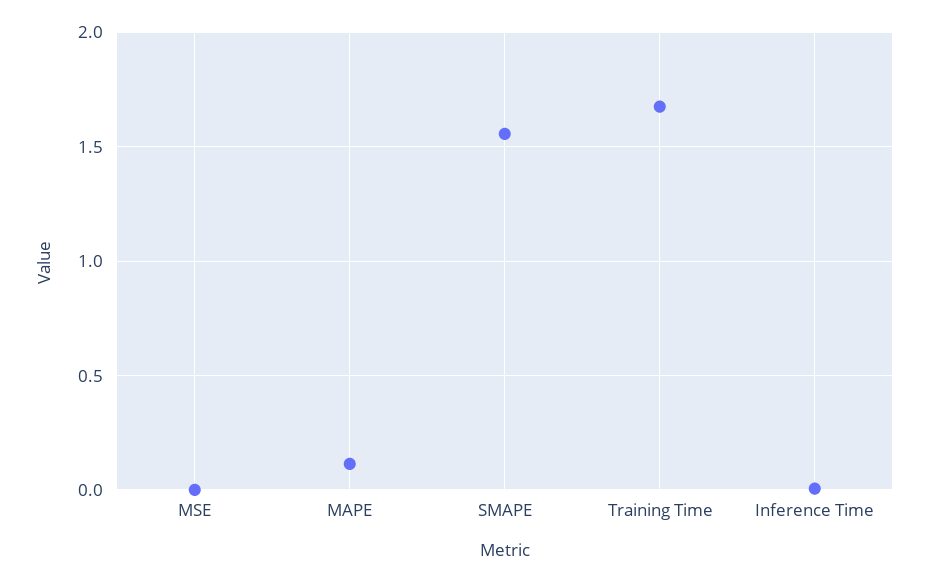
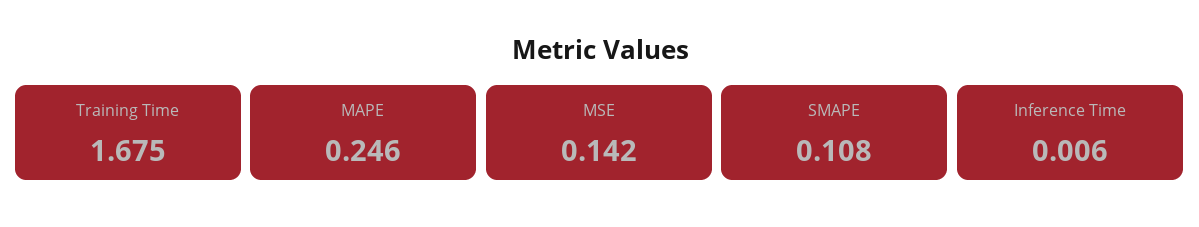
MSE: 0 -> 0.142
MAPE: 0.1 -> 0.246
SMAPE: 1.55 -> 0.108

